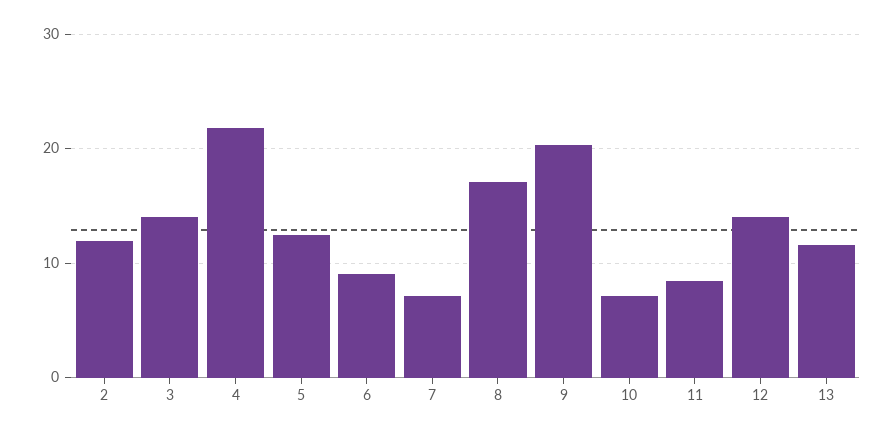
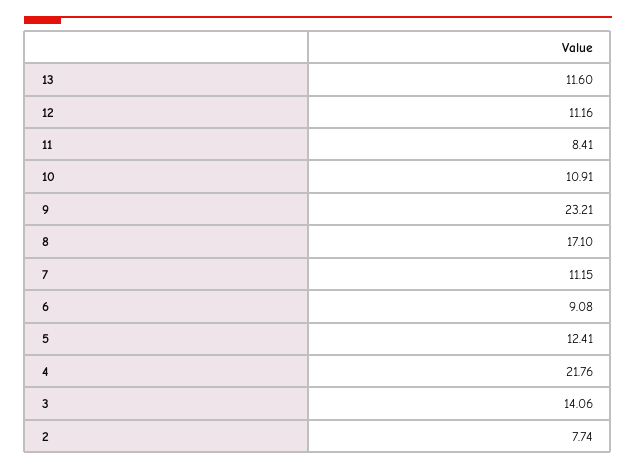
2: 12 -> 7.74
7: 7 -> 11.15
9: 20 -> 23.21
10: 7 -> 10.91
12: 14 -> 11.16

